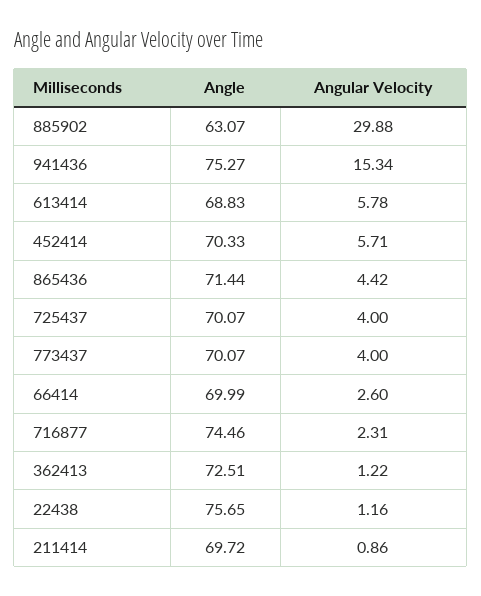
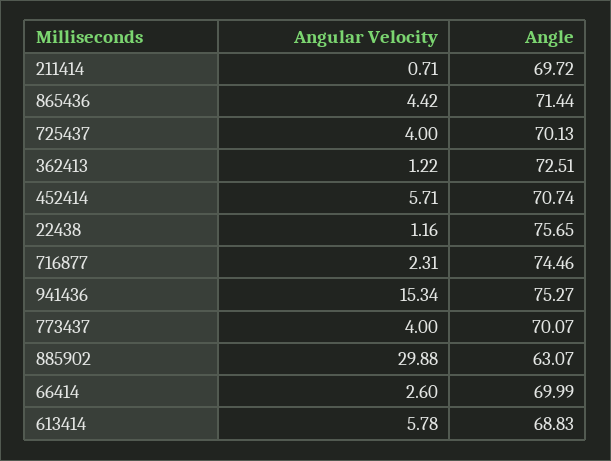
Angle, 452414: 70.33 -> 70.74
Angle, 725437: 70.07 -> 70.13
Angular Velocity, 211414: 0.86 -> 0.71

